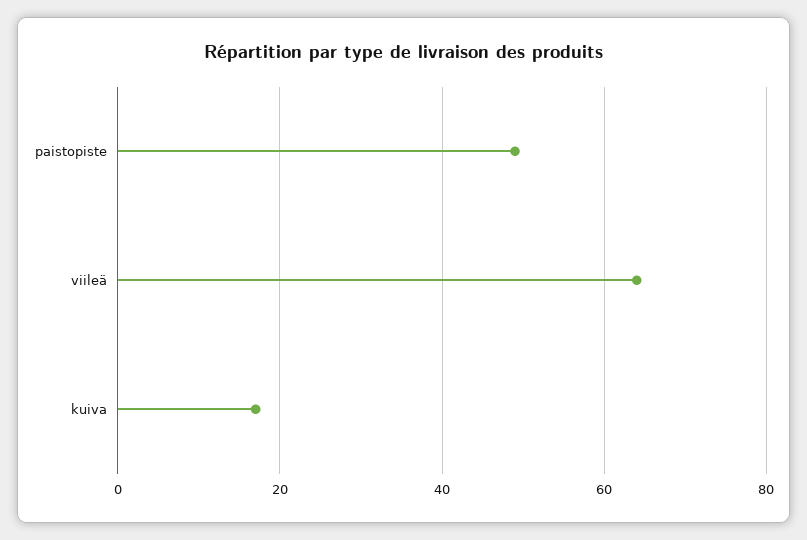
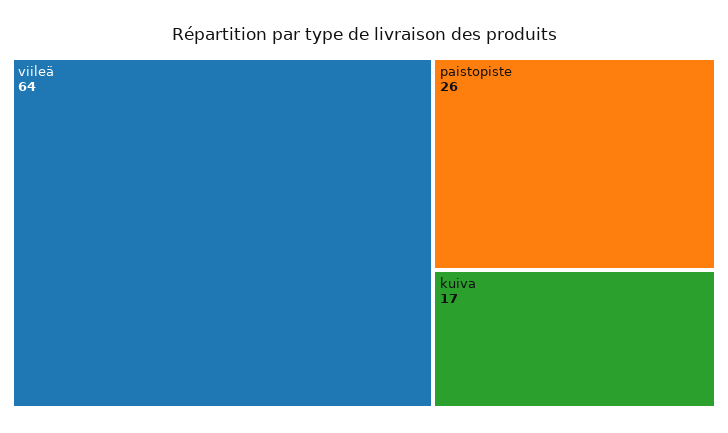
paistopiste: 50 -> 26

